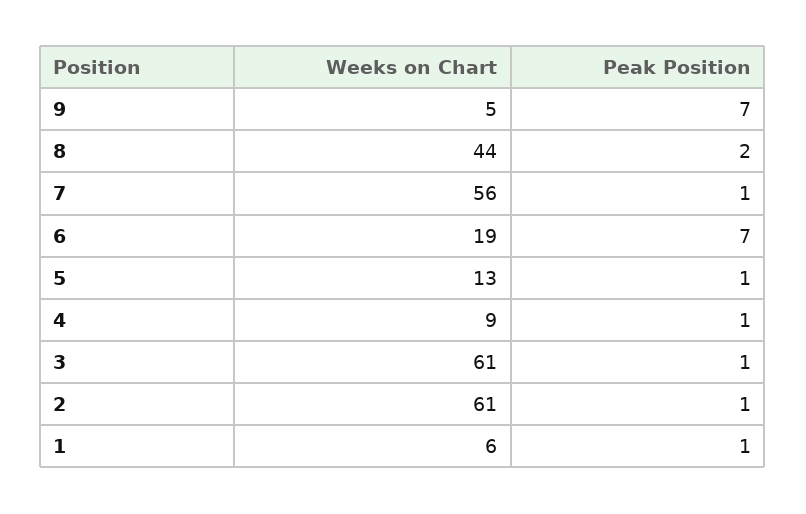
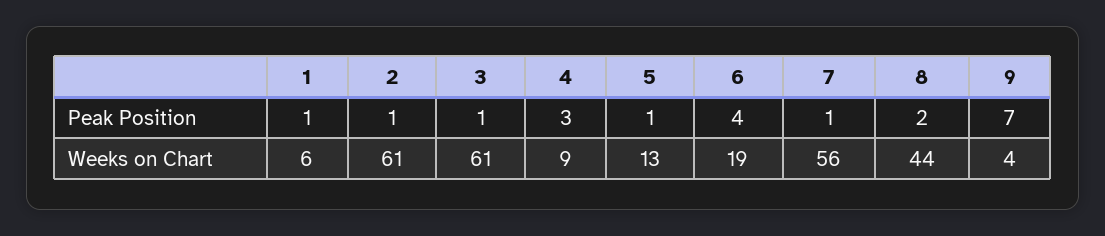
Weeks on Chart, 9: 5 -> 4
Peak Position, 6: 7 -> 4
Peak Position, 4: 1 -> 3

